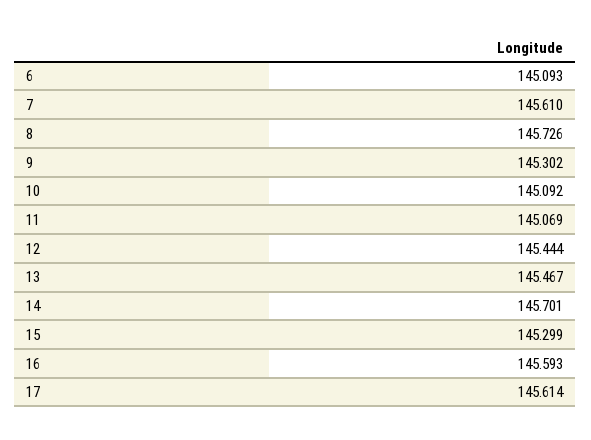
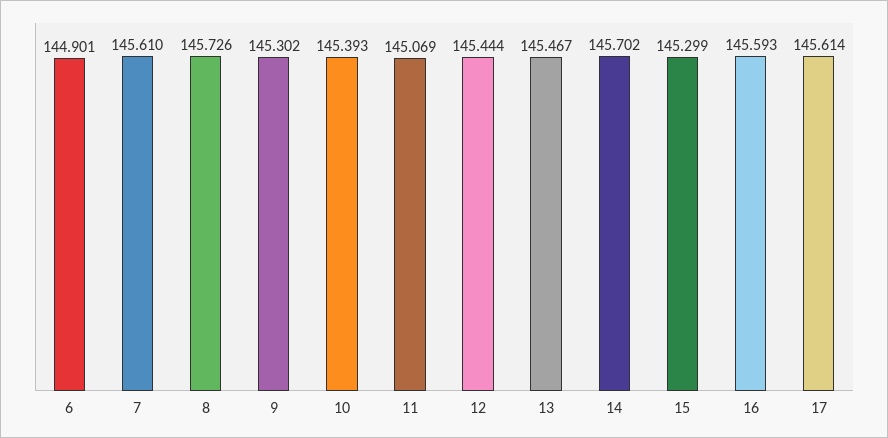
6: 145.093 -> 144.901
10: 145.092 -> 145.393
14: 145.701 -> 145.702

